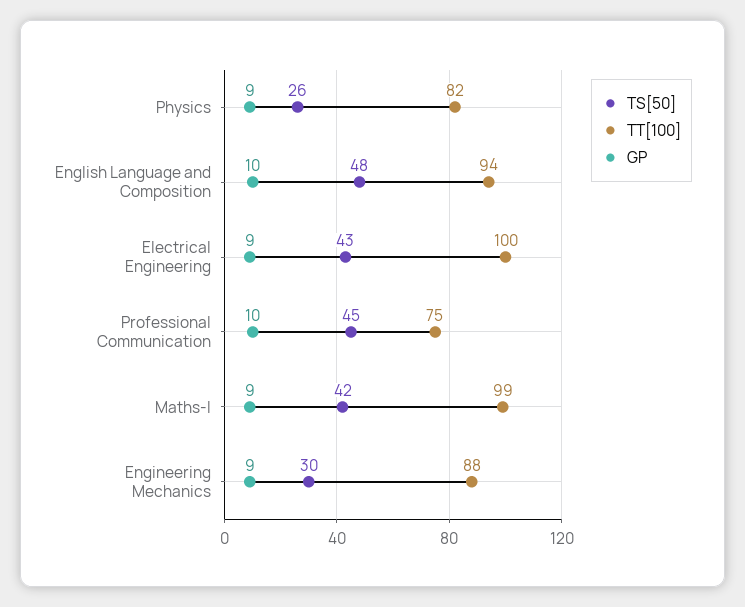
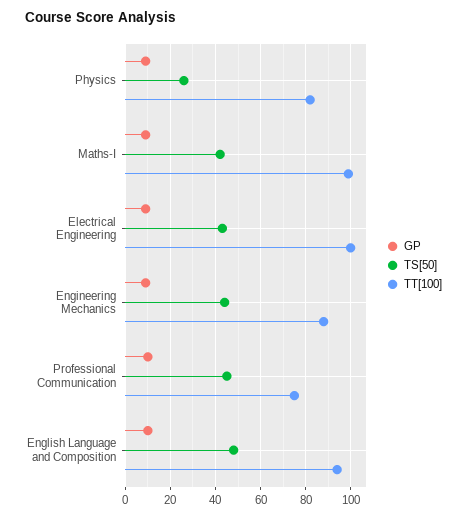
TS[50], Engineering Mechanics: 30 -> 45

